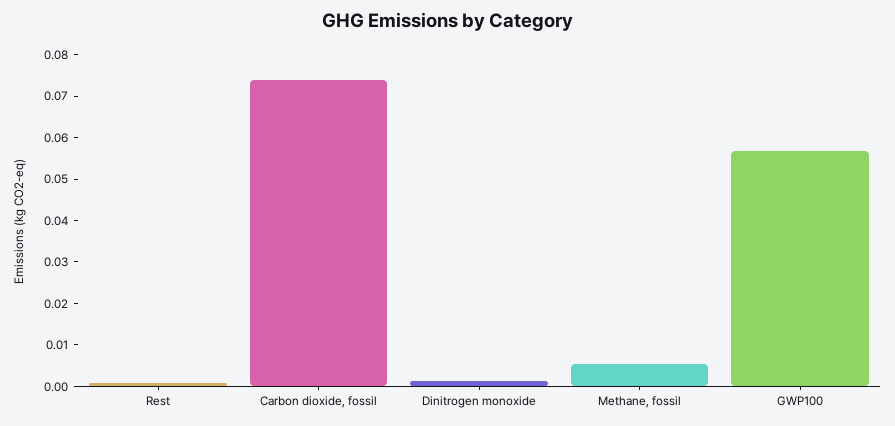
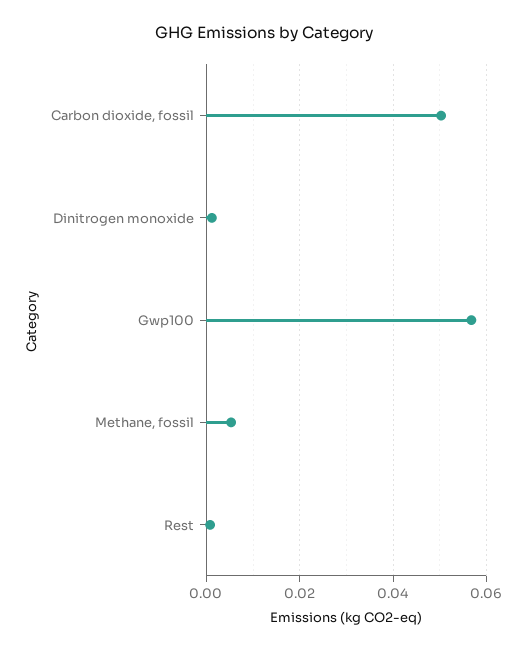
Carbon dioxide, fossil: 0.074 -> 0.05

